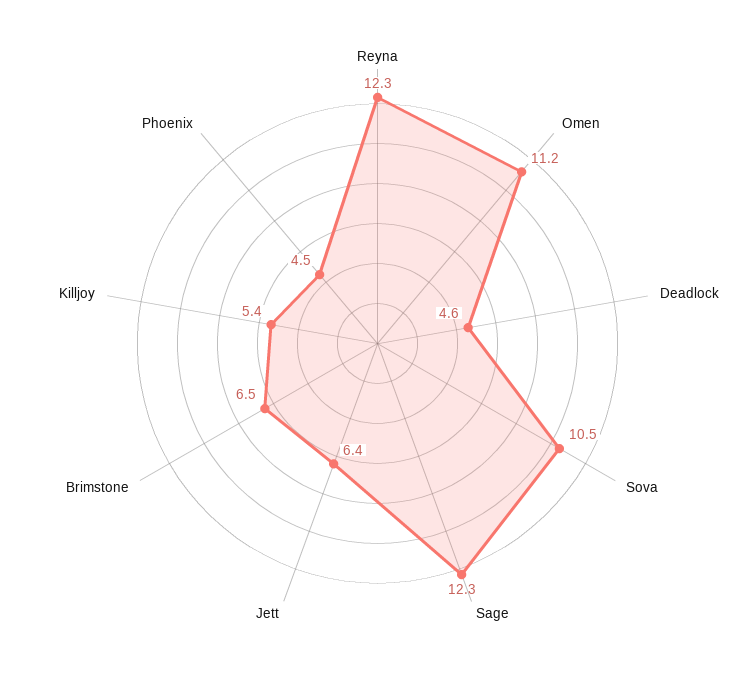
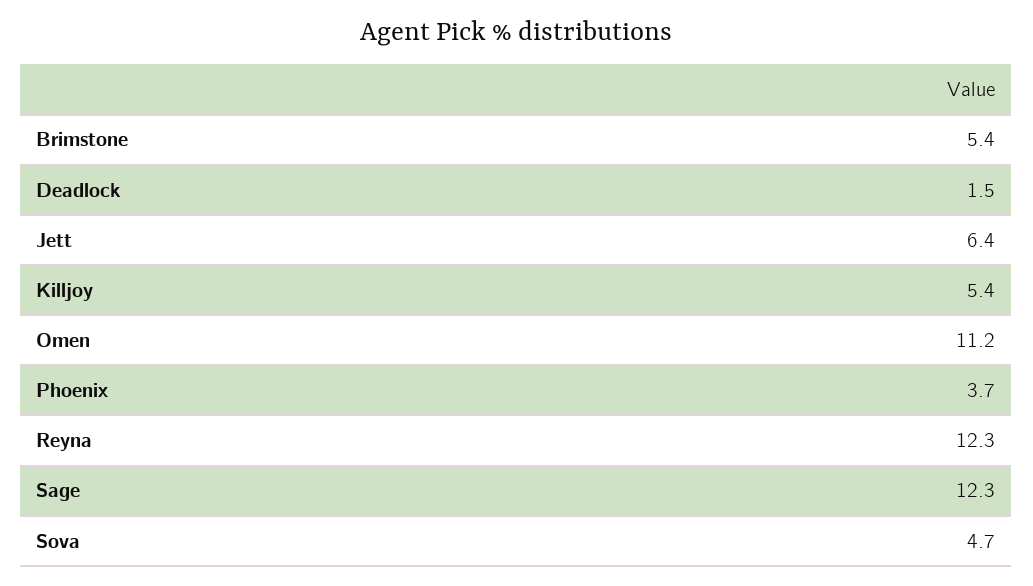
Deadlock: 4.6 -> 1.5
Sova: 10.5 -> 4.7
Brimstone: 6.5 -> 5.4
Phoenix: 4.5 -> 3.7

